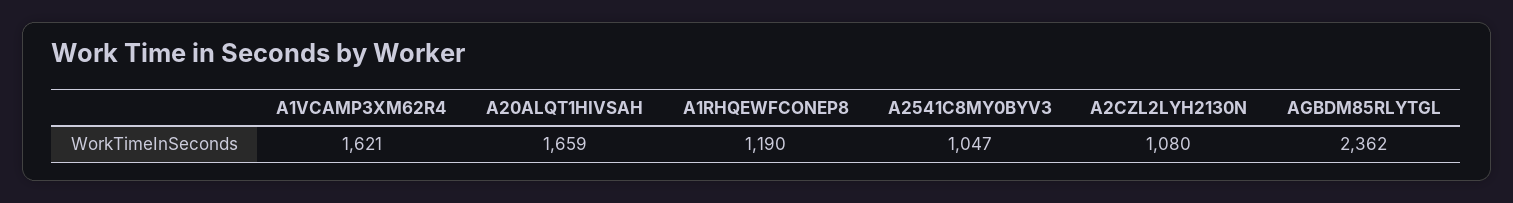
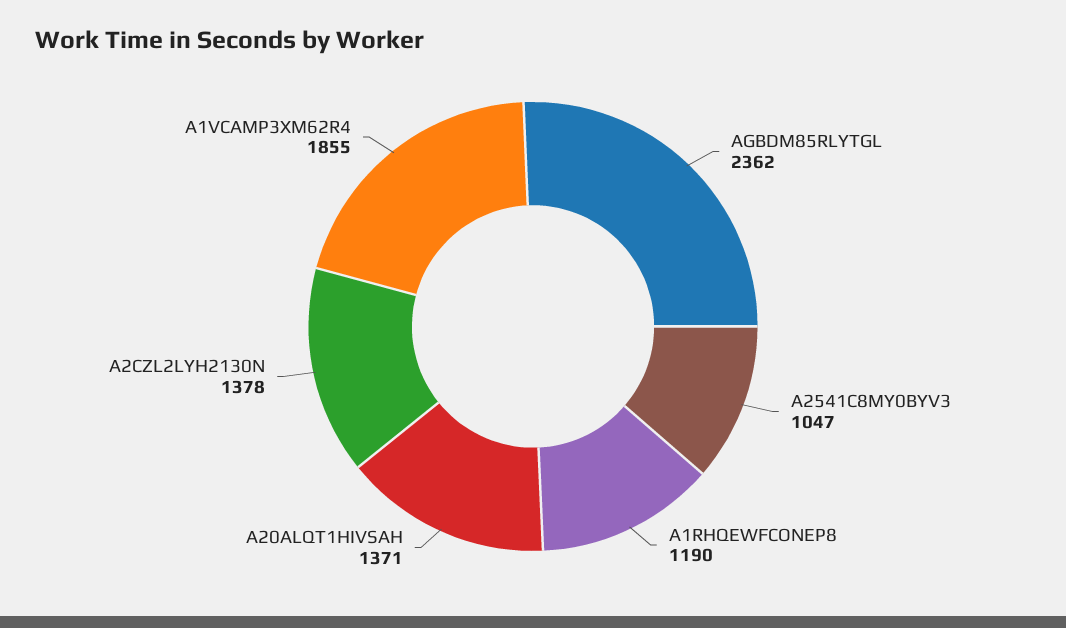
A1VCAMP3XM62R4: 1621 -> 1855
A20ALQT1HIVSAH: 1659 -> 1371
A2CZL2LYH2130N: 1080 -> 1378

